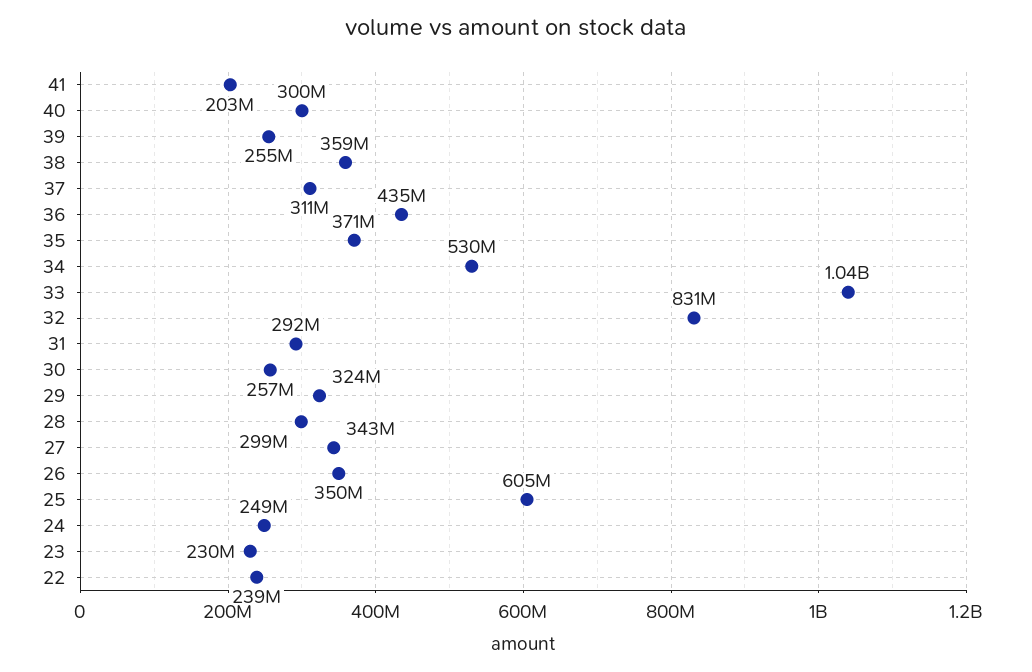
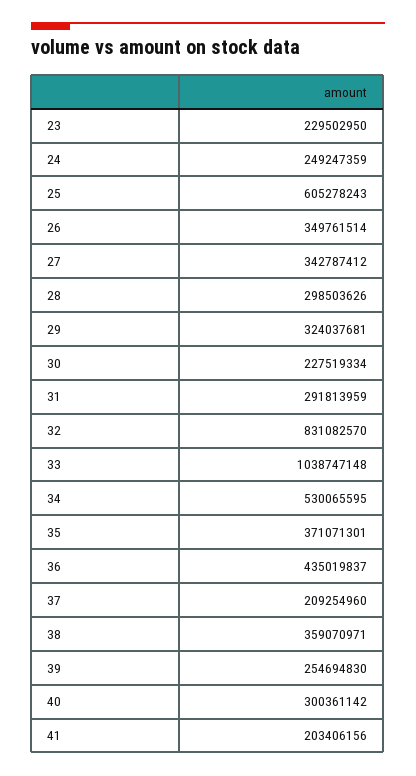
37: 311000000 -> 209254960
30: 257000000 -> 227519334
22: 239000000 -> none

